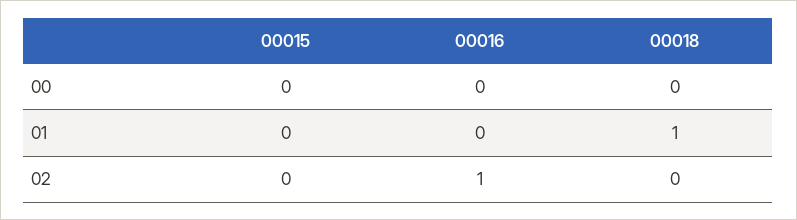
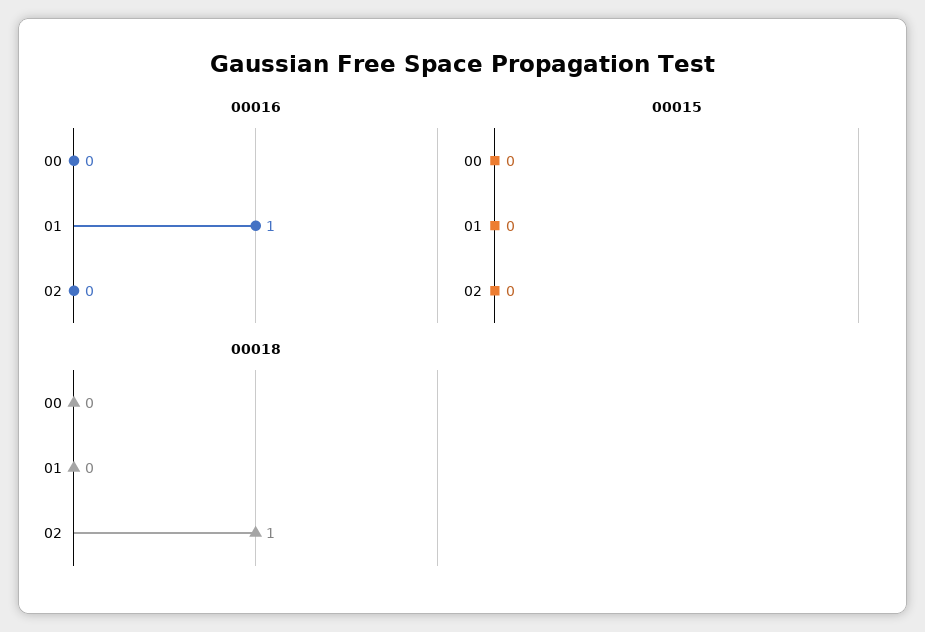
00016, 01: 0 -> 1
00018, 01: 1 -> 0
00016, 02: 1 -> 0
00018, 02: 0 -> 1

